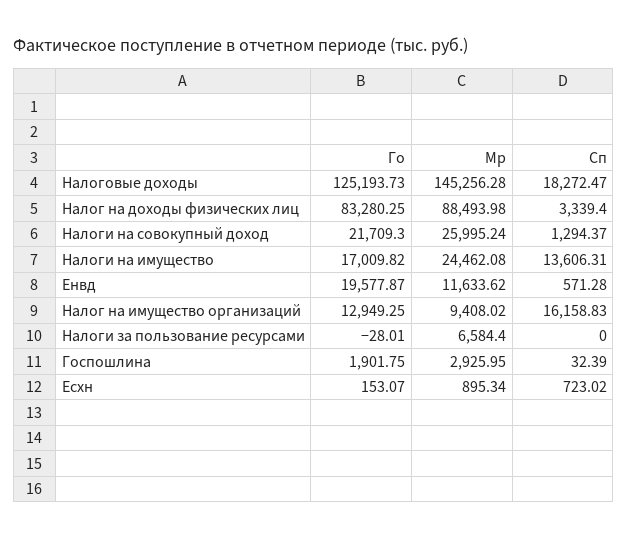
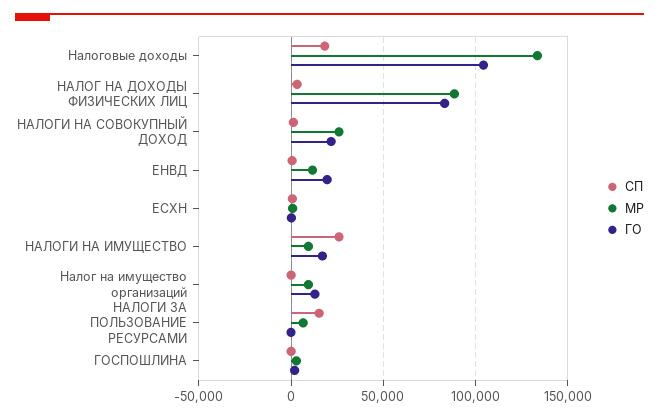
Го, Налоговые доходы: 125193.73 -> 105000
Мр, Налоговые доходы: 145256.28 -> 135000
Мр, Налоги на имущество: 24462.08 -> 10000
Сп, Налоги на имущество: 13606.31 -> 25000
Сп, Налог на имущество организаций: 16158.83 -> 0
Сп, Налоги за пользование ресурсами: 0 -> 15000

